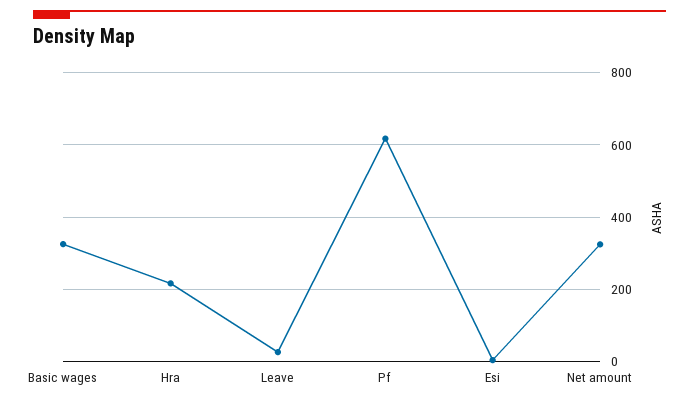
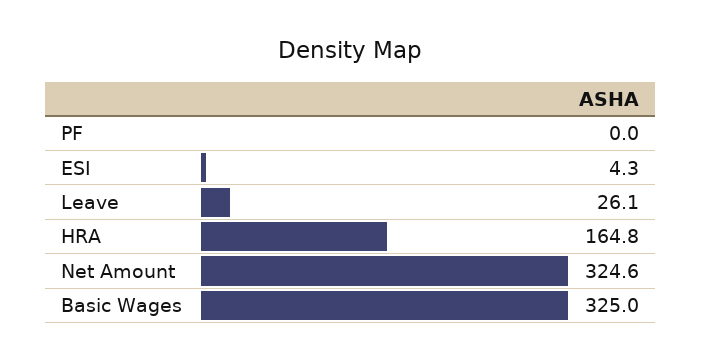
Hra: 220 -> 164.8
Pf: 620 -> 0

